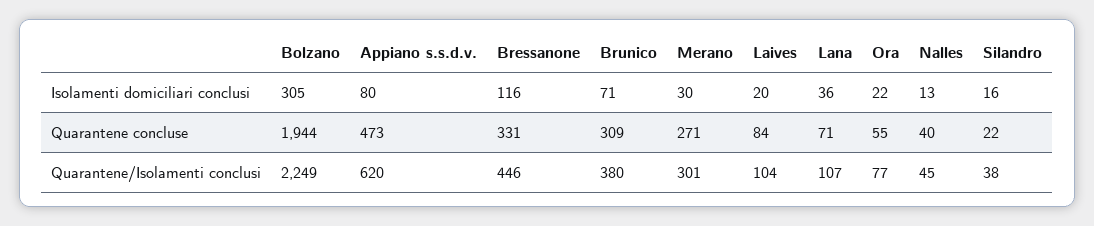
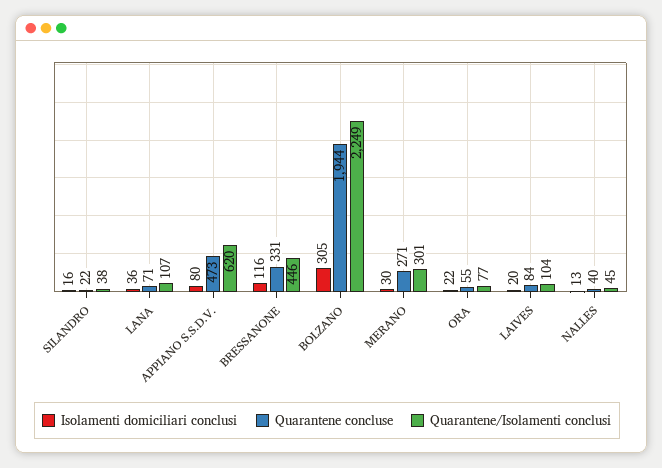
Isolamenti domiciliari conclusi, Brunico: 71 -> none
Quarantene concluse, Brunico: 309 -> none
Quarantene/Isolamenti conclusi, Brunico: 380 -> none

